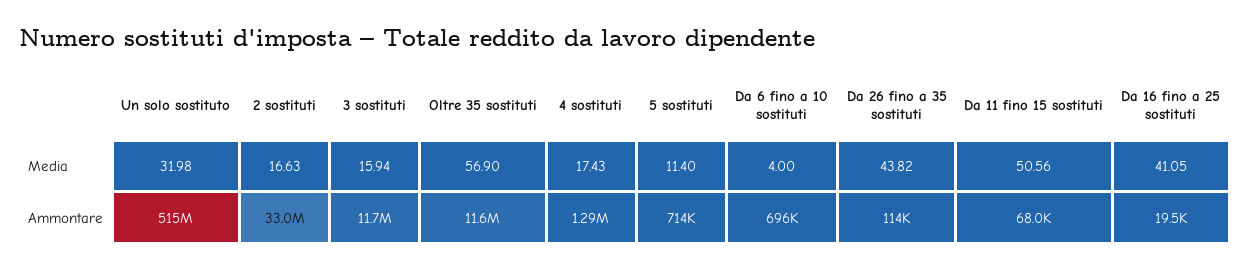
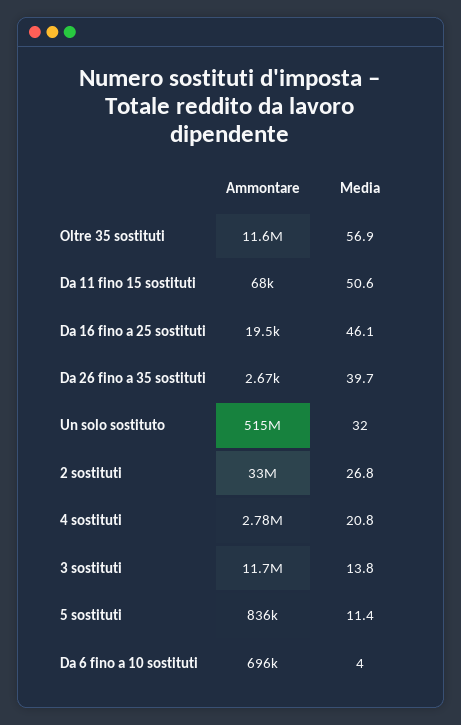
2 sostituti, Media: 16.63 -> 26.8
3 sostituti, Media: 15.94 -> 13.8
4 sostituti, Media: 17.43 -> 20.8
Da 26 fino a 35 sostituti, Media: 43.82 -> 39.7
Da 16 fino a 25 sostituti, Media: 41.05 -> 46.1
4 sostituti, Ammontare: 1290000 -> 2780000
5 sostituti, Ammontare: 714000 -> 836000
Da 26 fino a 35 sostituti, Ammontare: 114000 -> 2670

